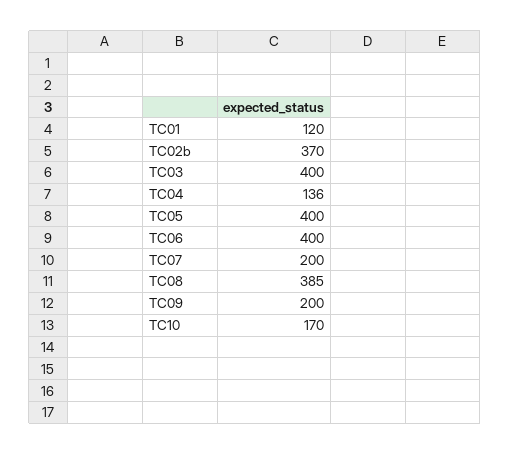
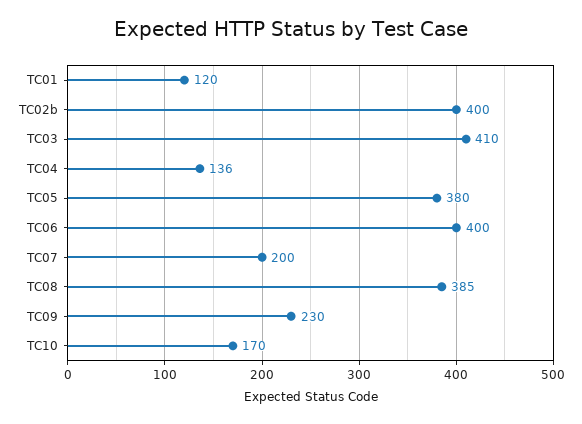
TC02b: 370 -> 400
TC03: 400 -> 410
TC05: 400 -> 380
TC09: 200 -> 230

